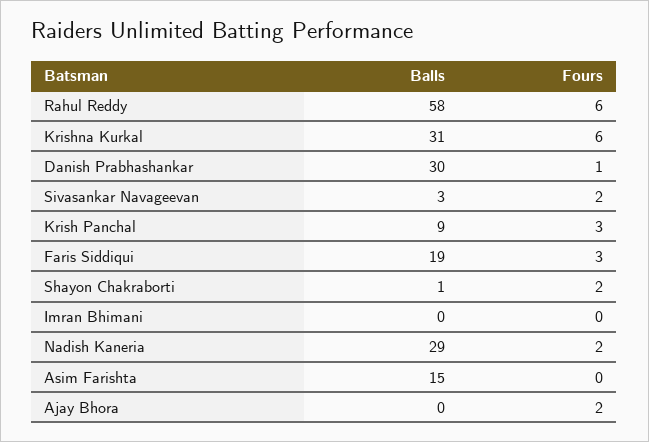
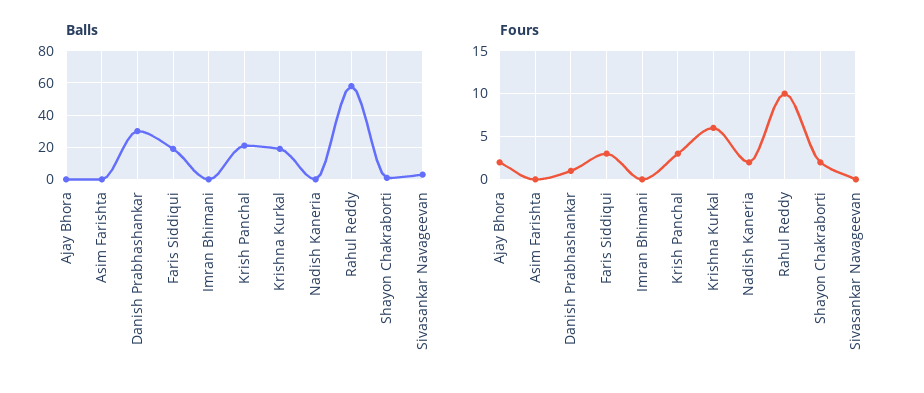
Fours, Rahul Reddy: 6 -> 10
Balls, Krishna Kurkal: 31 -> 20
Fours, Sivasankar Navageevan: 2 -> 0
Balls, Krish Panchal: 9 -> 20
Balls, Nadish Kaneria: 29 -> 0
Balls, Asim Farishta: 15 -> 0

